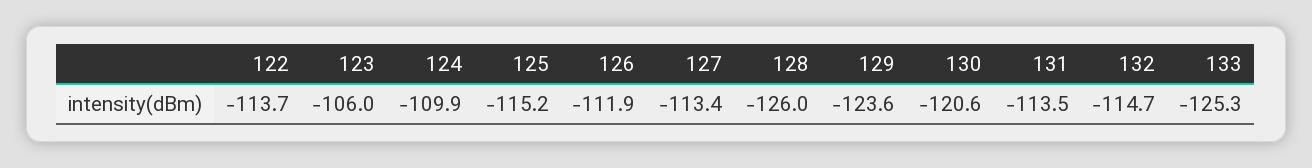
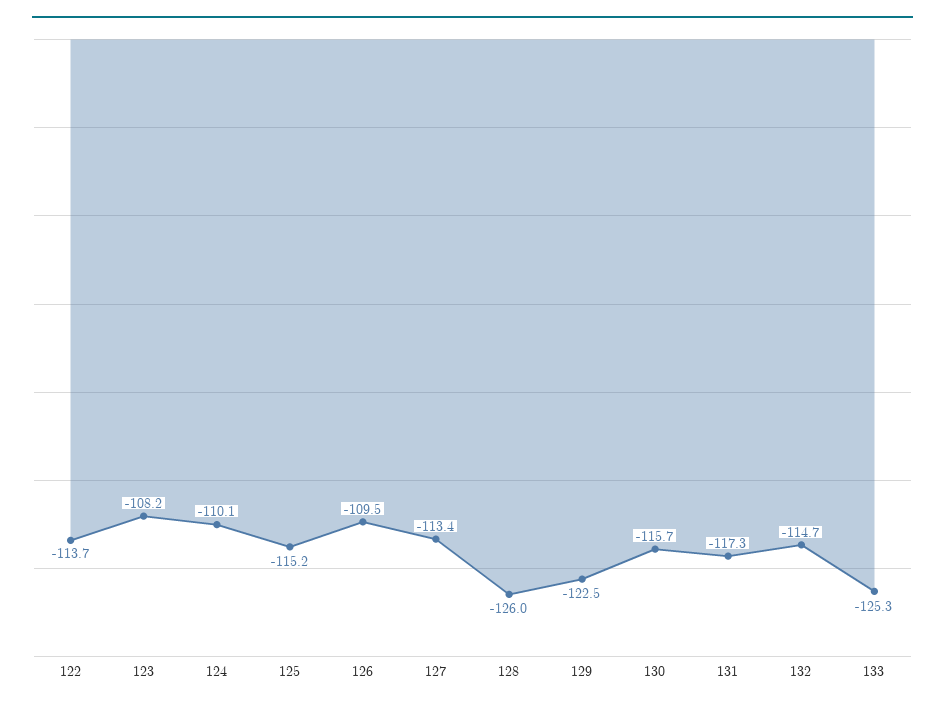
123: -106 -> -108.2
124: -109.9 -> -110.1
126: -111.9 -> -109.5
129: -123.6 -> -122.5
130: -120.6 -> -115.7
131: -113.5 -> -117.3

